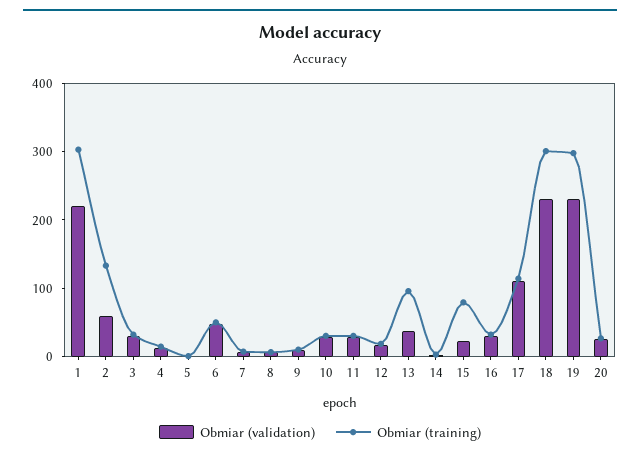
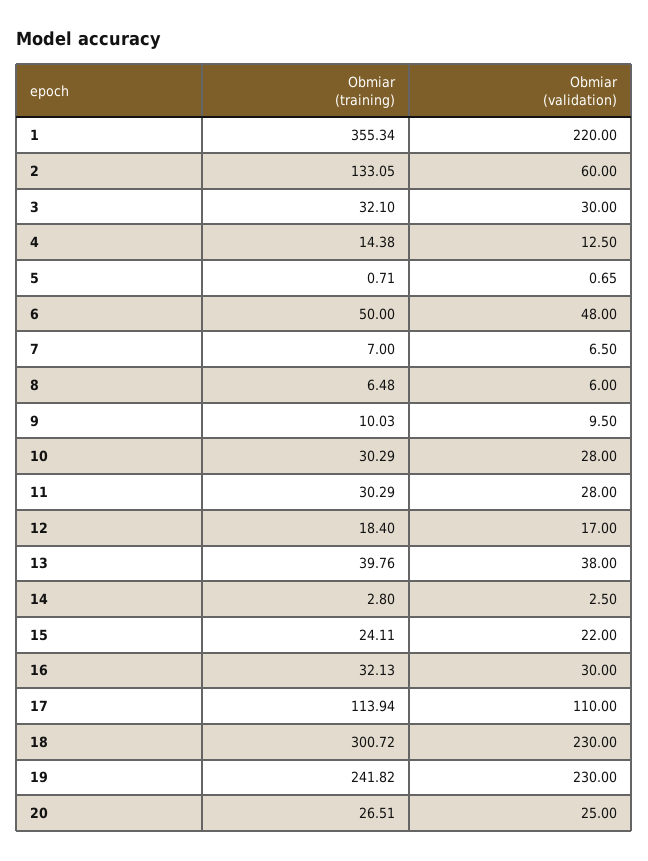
Obmiar (training), 1: 300 -> 355.34
Obmiar (training), 13: 100 -> 39.76
Obmiar (training), 15: 80 -> 24.11
Obmiar (training), 19: 300 -> 241.82

